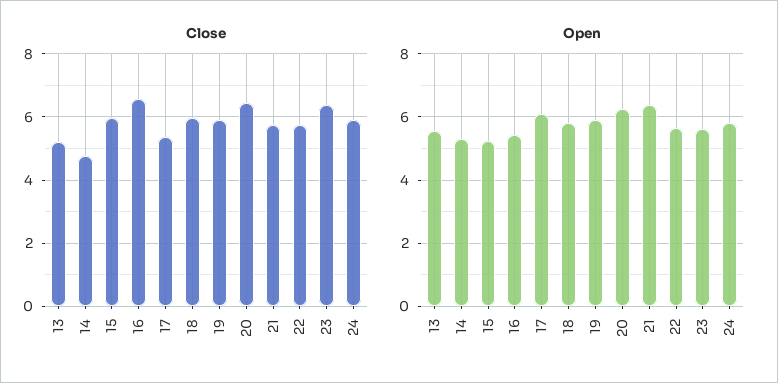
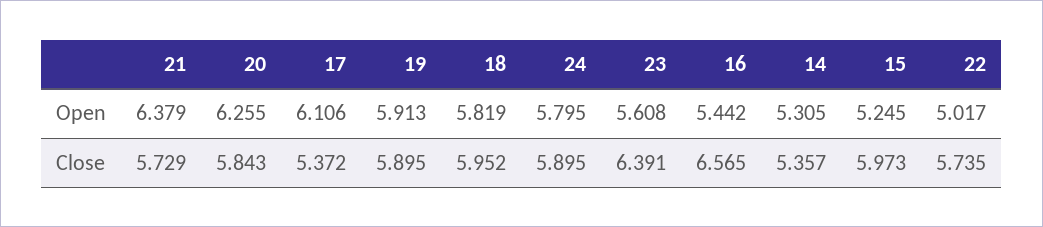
Close, 13: 5.2 -> none
Close, 14: 4.8 -> 5.357
Close, 20: 6.4 -> 5.843
Open, 13: 5.6 -> none
Open, 22: 5.6 -> 5.017

